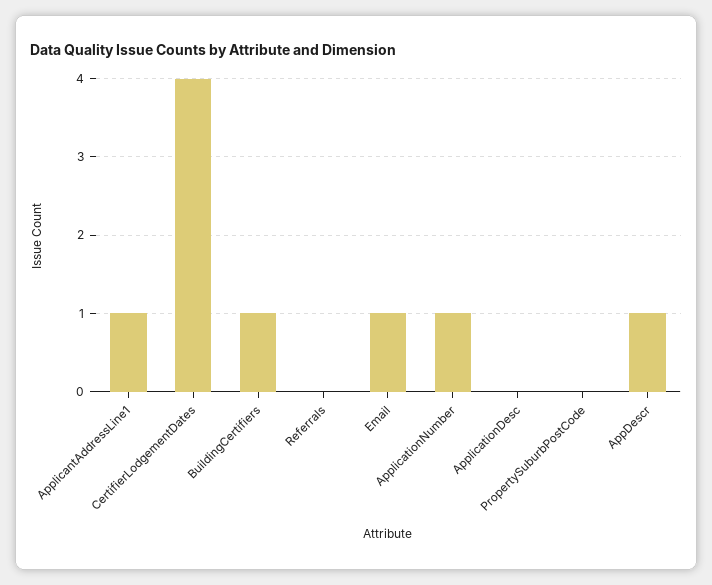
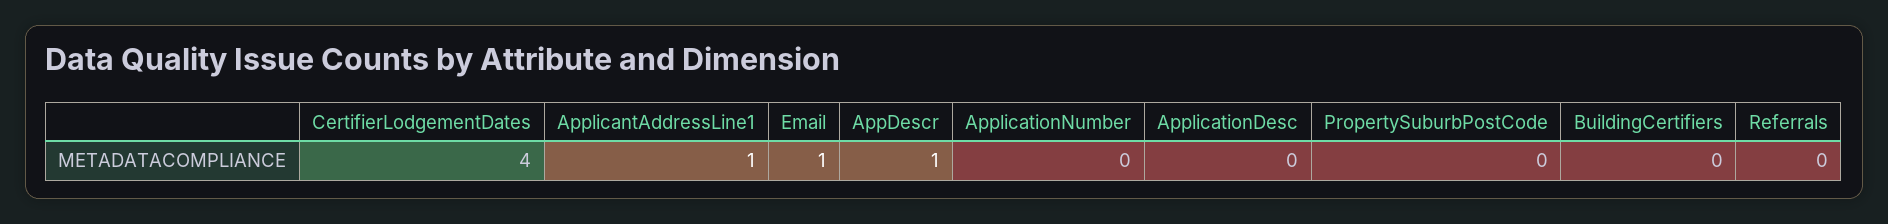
BuildingCertifiers: 1 -> 0
ApplicationNumber: 1 -> 0

